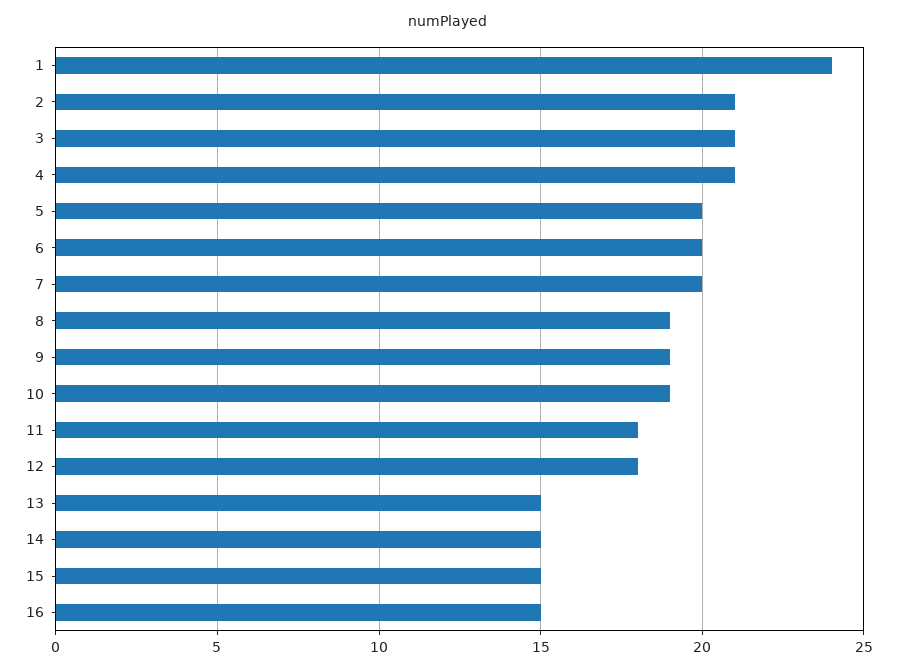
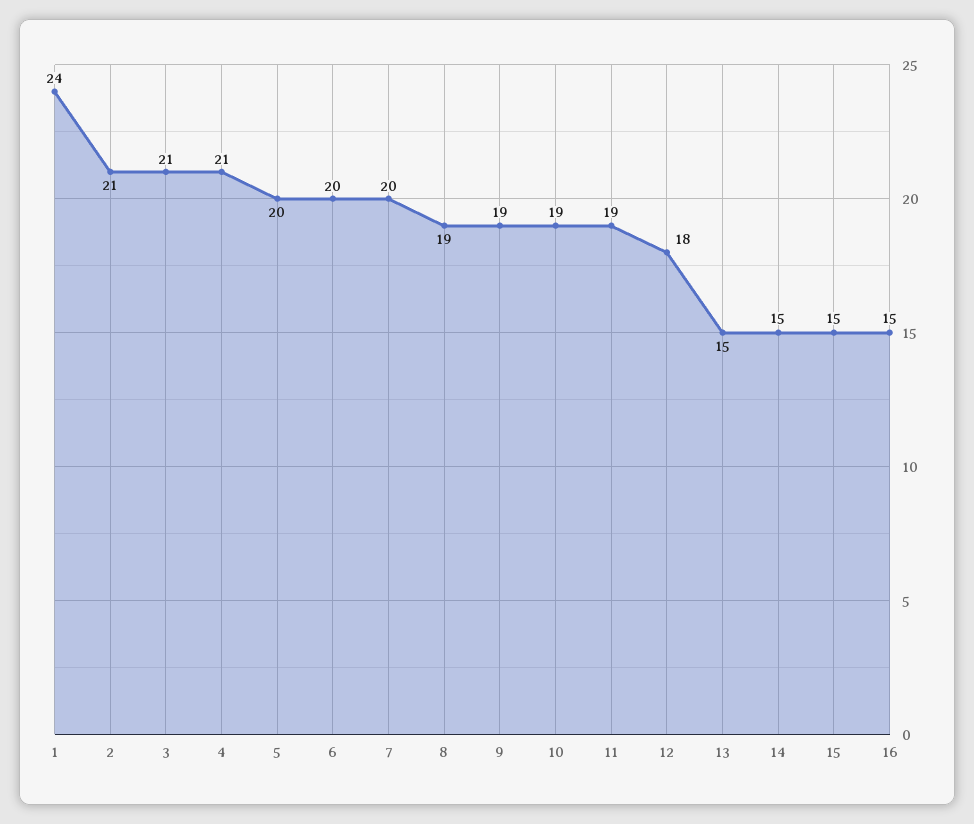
11: 18 -> 19

